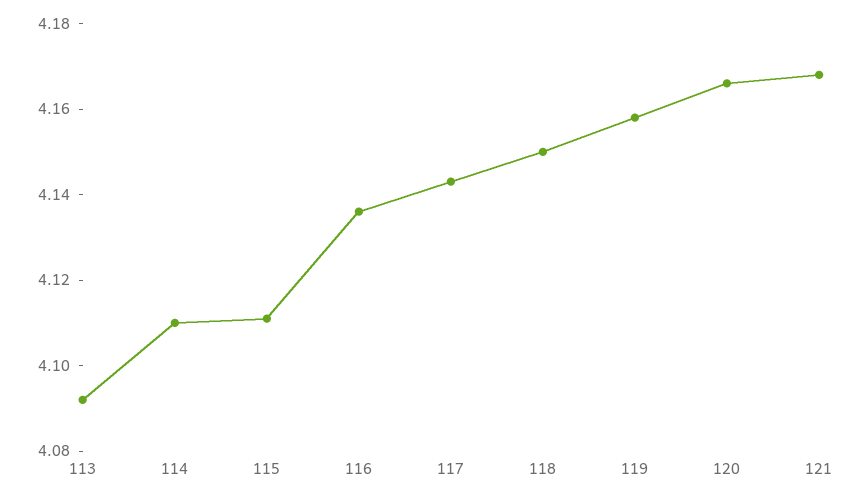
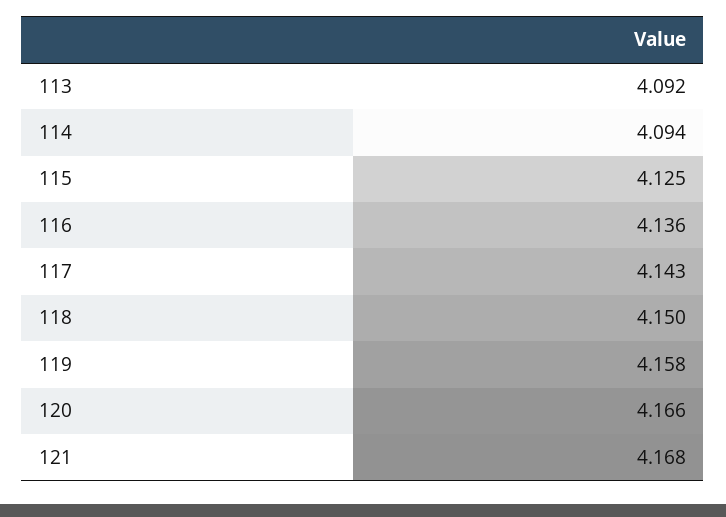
114: 4.11 -> 4.094
115: 4.11 -> 4.125

